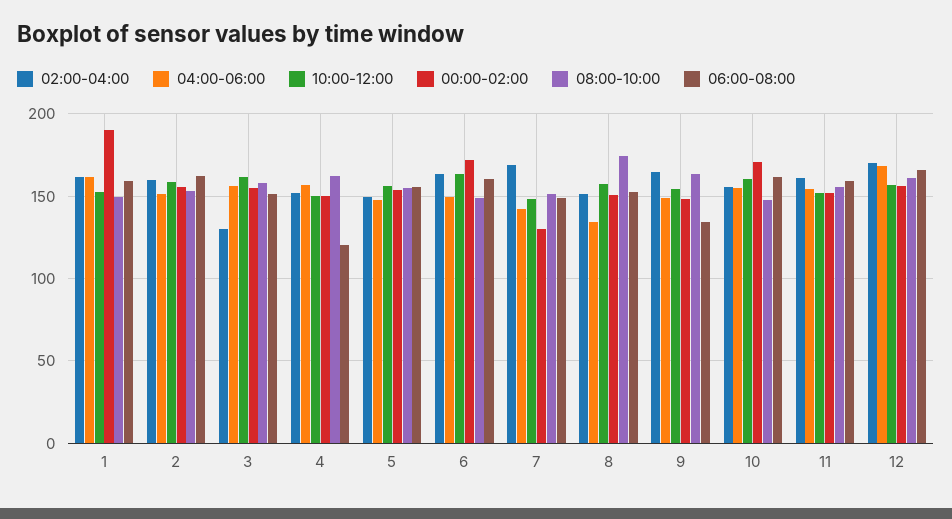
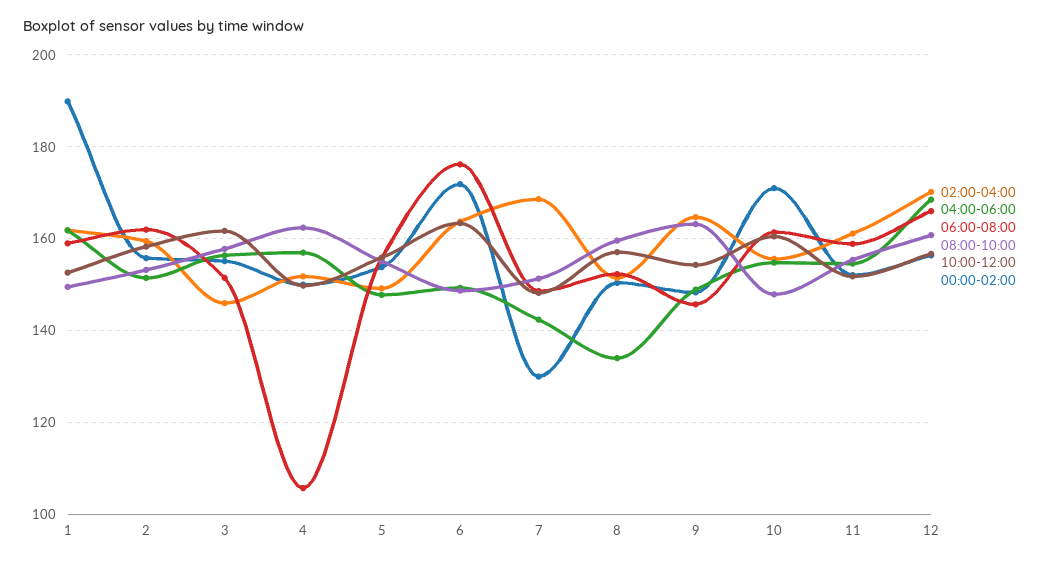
02:00-04:00, 3: 130 -> 146
06:00-08:00, 4: 120 -> 106
06:00-08:00, 6: 160 -> 176
08:00-10:00, 8: 175 -> 160
06:00-08:00, 9: 135 -> 146

